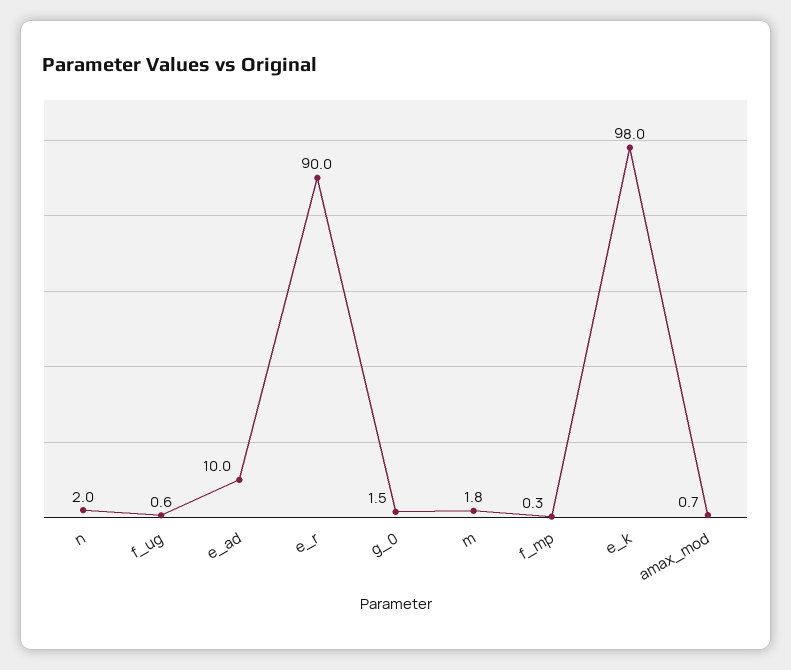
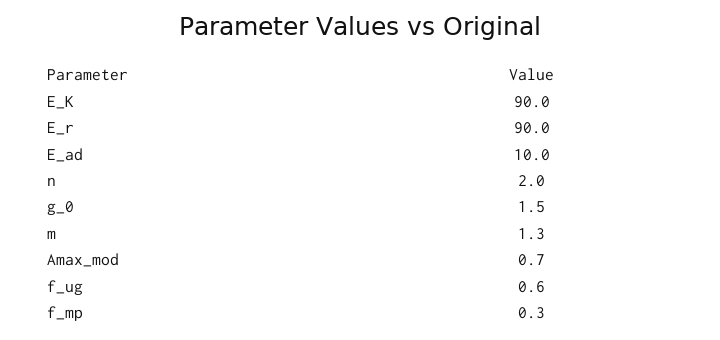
m: 1.8 -> 1.3
e_k: 98 -> 90

